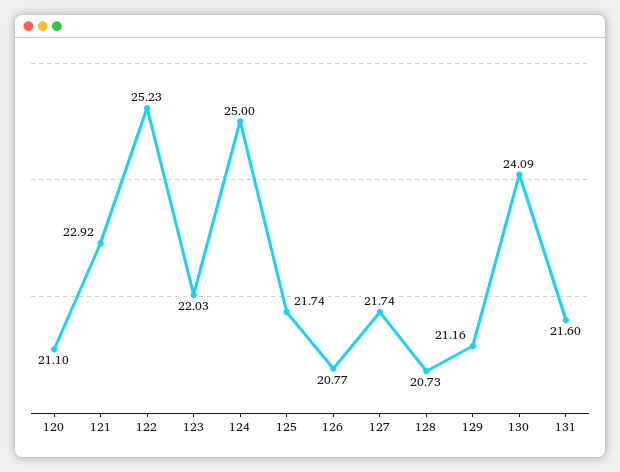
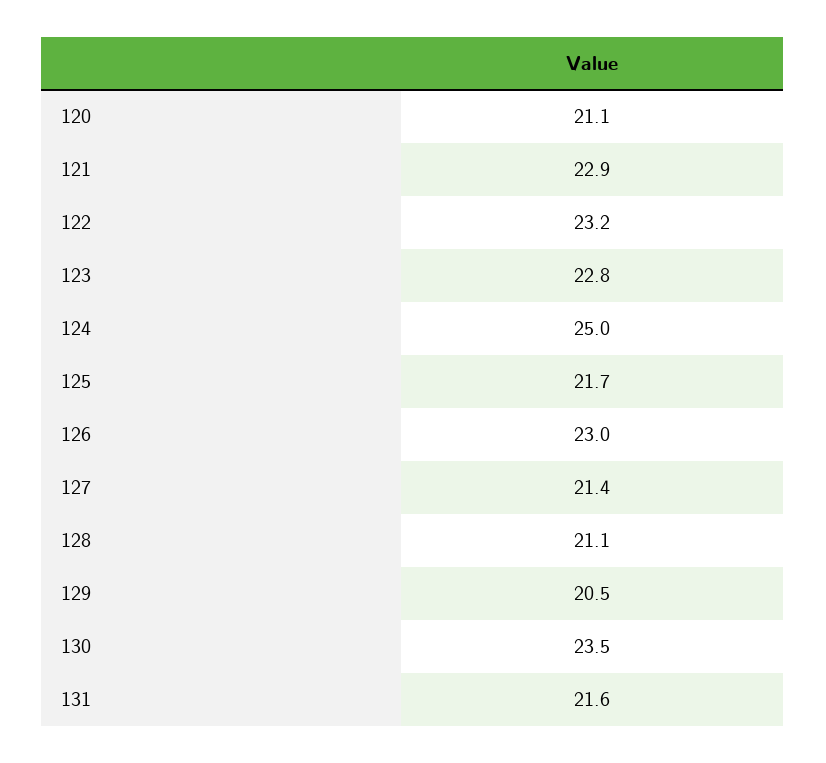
122: 25.23 -> 23.2
123: 22.03 -> 22.8
126: 20.77 -> 23
127: 21.74 -> 21.4
128: 20.73 -> 21.1
129: 21.16 -> 20.5
130: 24.09 -> 23.5

